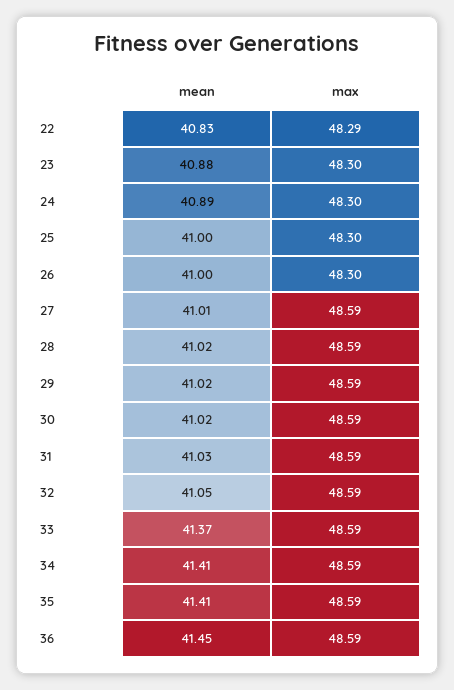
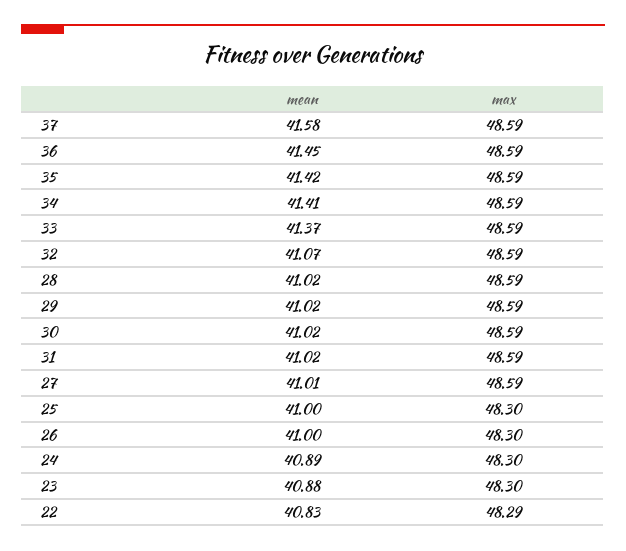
mean, 31: 41.03 -> 41.02
mean, 32: 41.05 -> 41.07
mean, 35: 41.41 -> 41.42
mean, 37: none -> 41.58
max, 37: none -> 48.59

